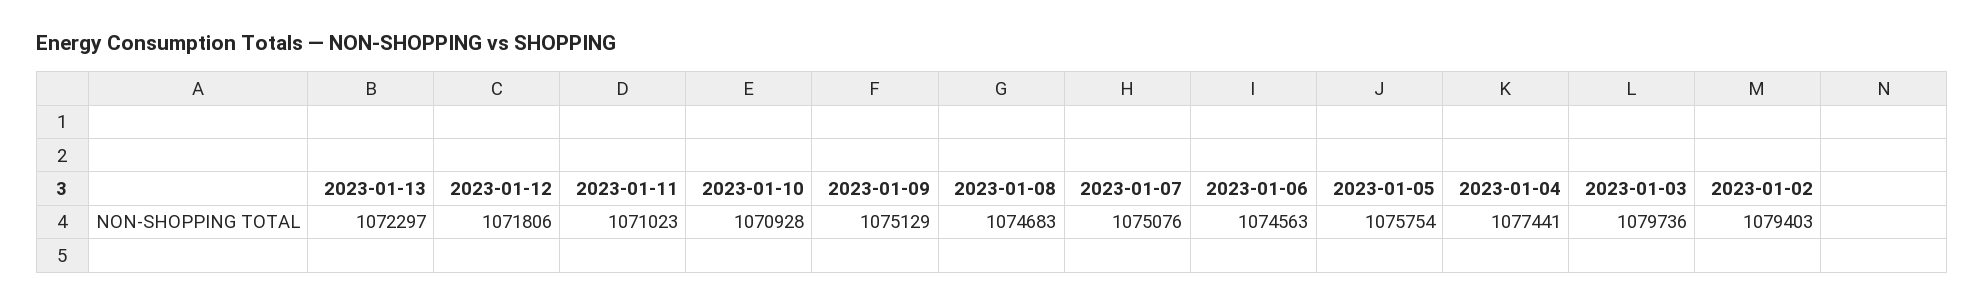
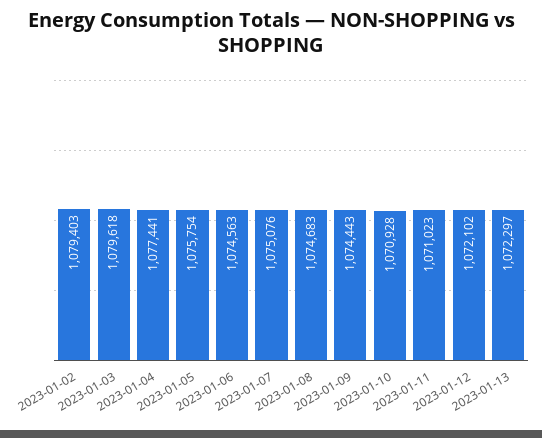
2023-01-12: 1071806 -> 1072102
2023-01-09: 1075129 -> 1074443
2023-01-03: 1079736 -> 1079618

